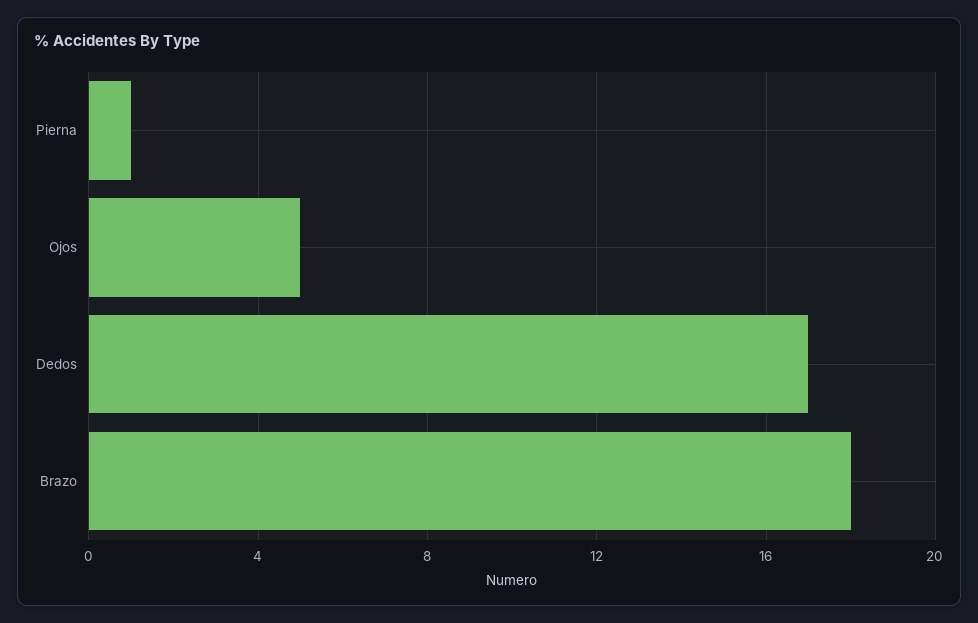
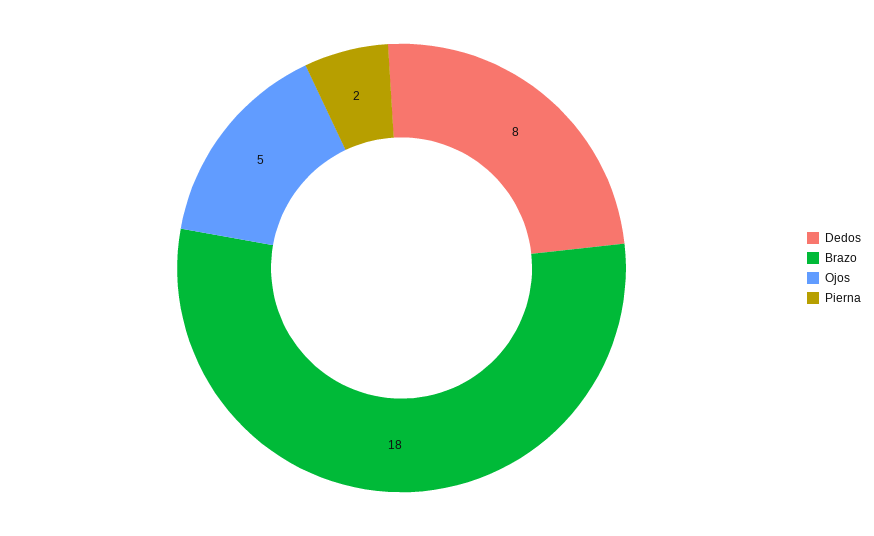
Pierna: 1 -> 2
Dedos: 17 -> 8

